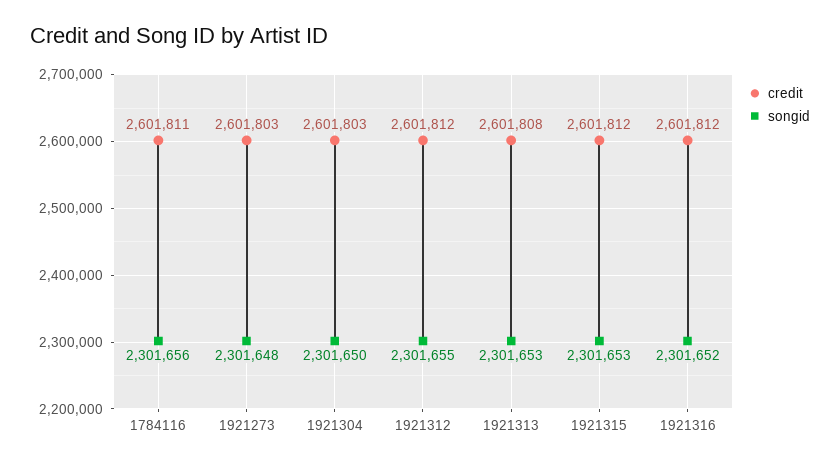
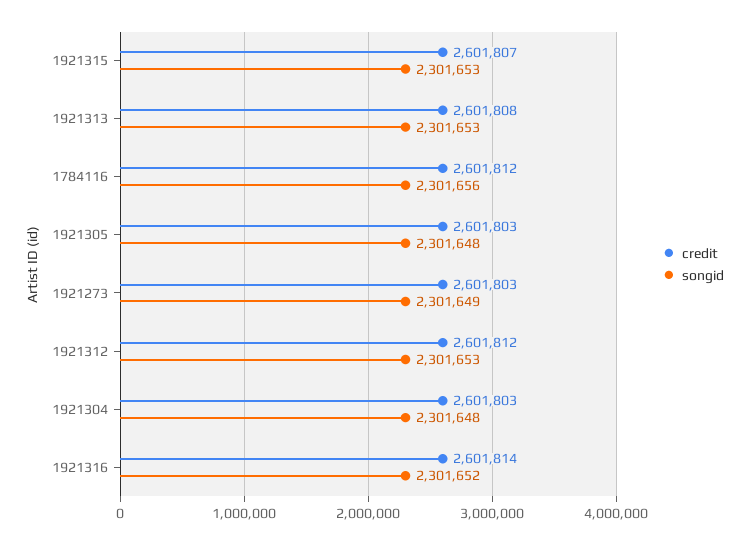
credit, 1784116: 2601811 -> 2601812
songid, 1921273: 2301648 -> 2301649
songid, 1921304: 2301650 -> 2301648
songid, 1921312: 2301655 -> 2301653
credit, 1921315: 2601812 -> 2601807
credit, 1921316: 2601812 -> 2601814
credit, 1921305: none -> 2601803
songid, 1921305: none -> 2301648

